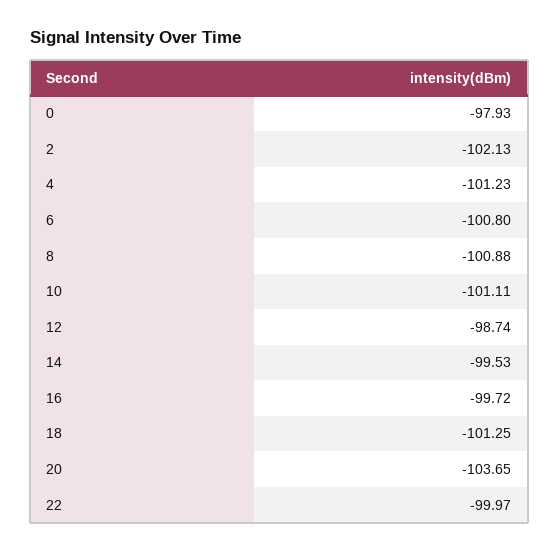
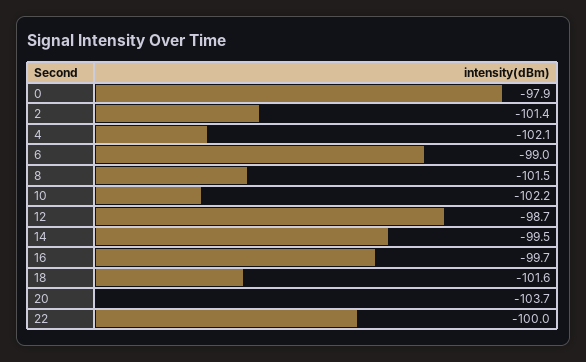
2: -102.13 -> -101.4
4: -101.23 -> -102.1
6: -100.8 -> -99
8: -100.88 -> -101.5
10: -101.11 -> -102.2
18: -101.25 -> -101.6

